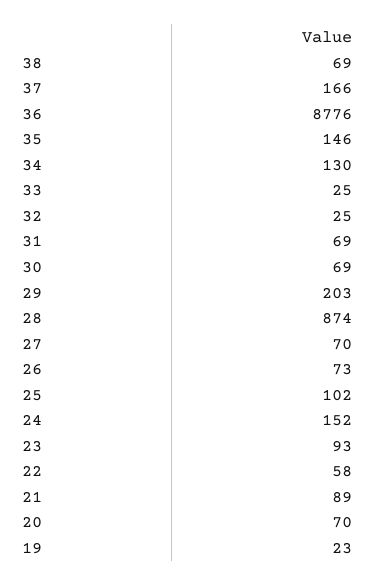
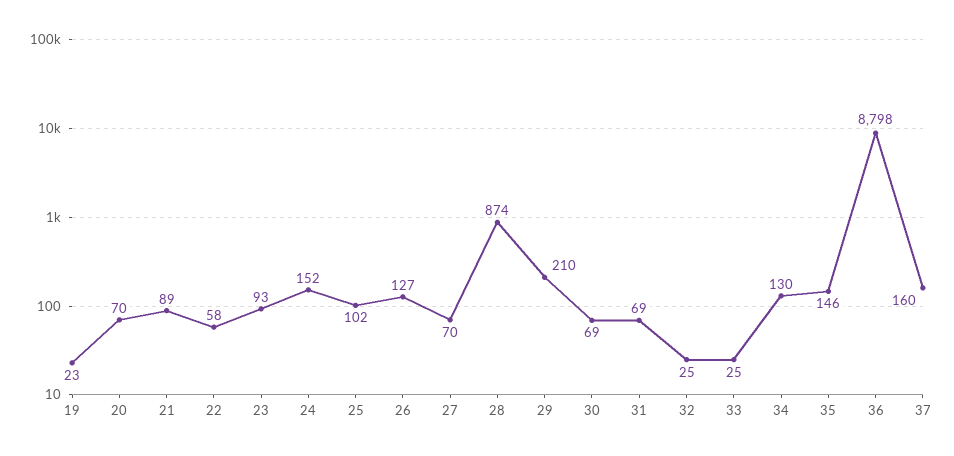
38: 69 -> none
37: 166 -> 160
36: 8776 -> 8798
29: 203 -> 210
26: 73 -> 127

